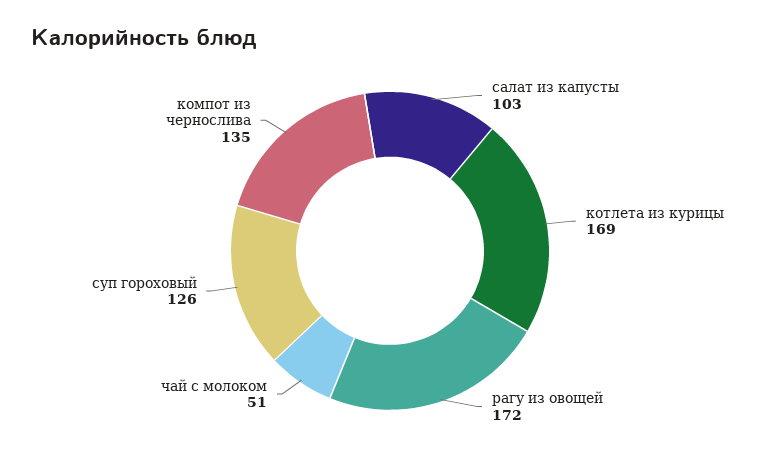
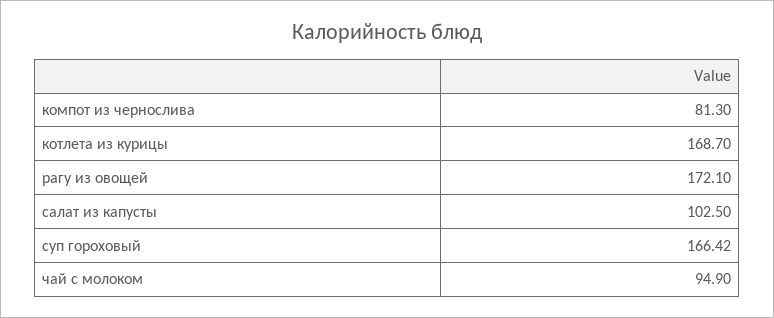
чай с молоком: 51 -> 94.9
суп гороховый: 126 -> 166.42
компот из чернослива: 135 -> 81.3

